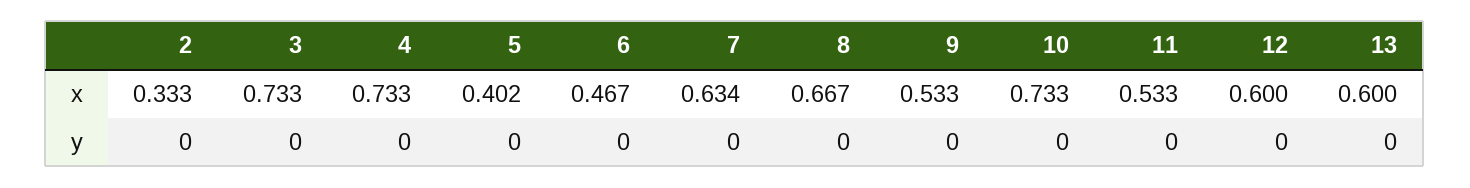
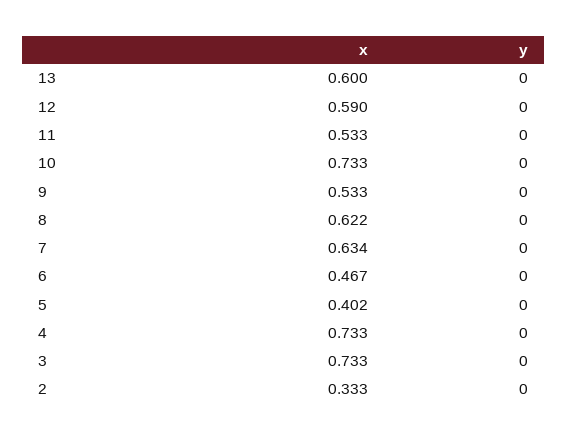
8, x: 0.667 -> 0.622
12, x: 0.6 -> 0.59

